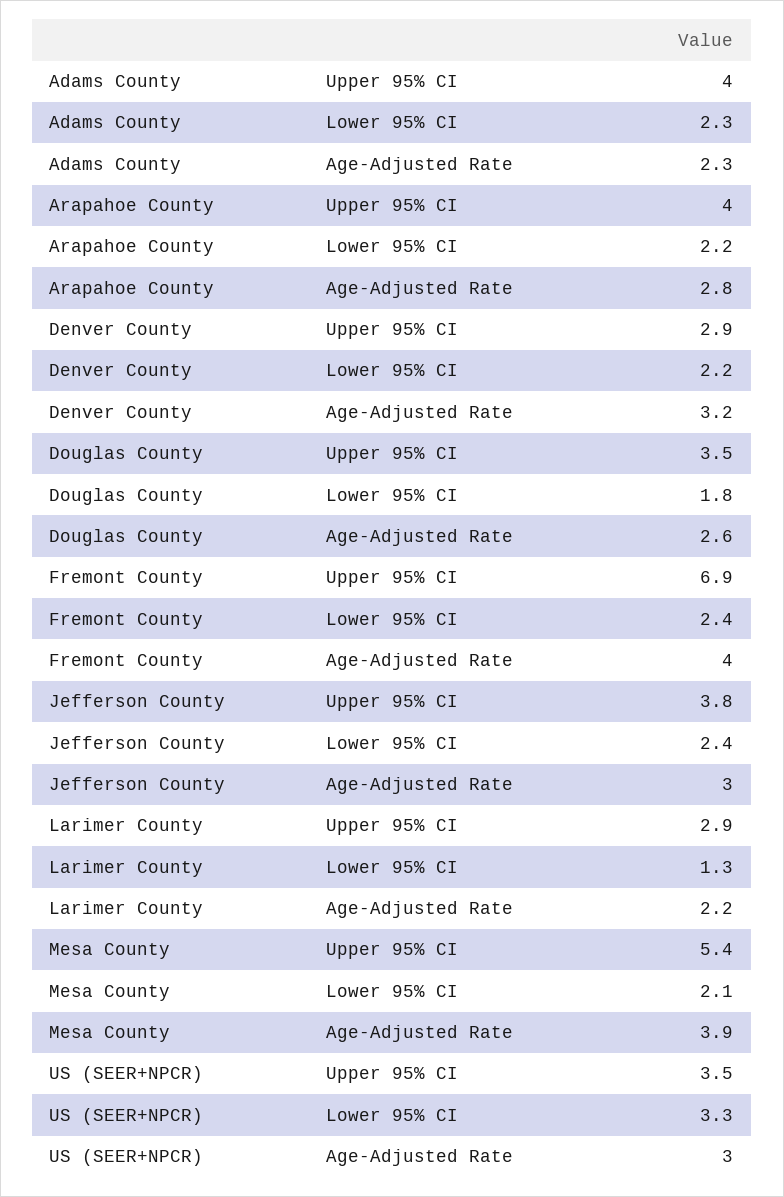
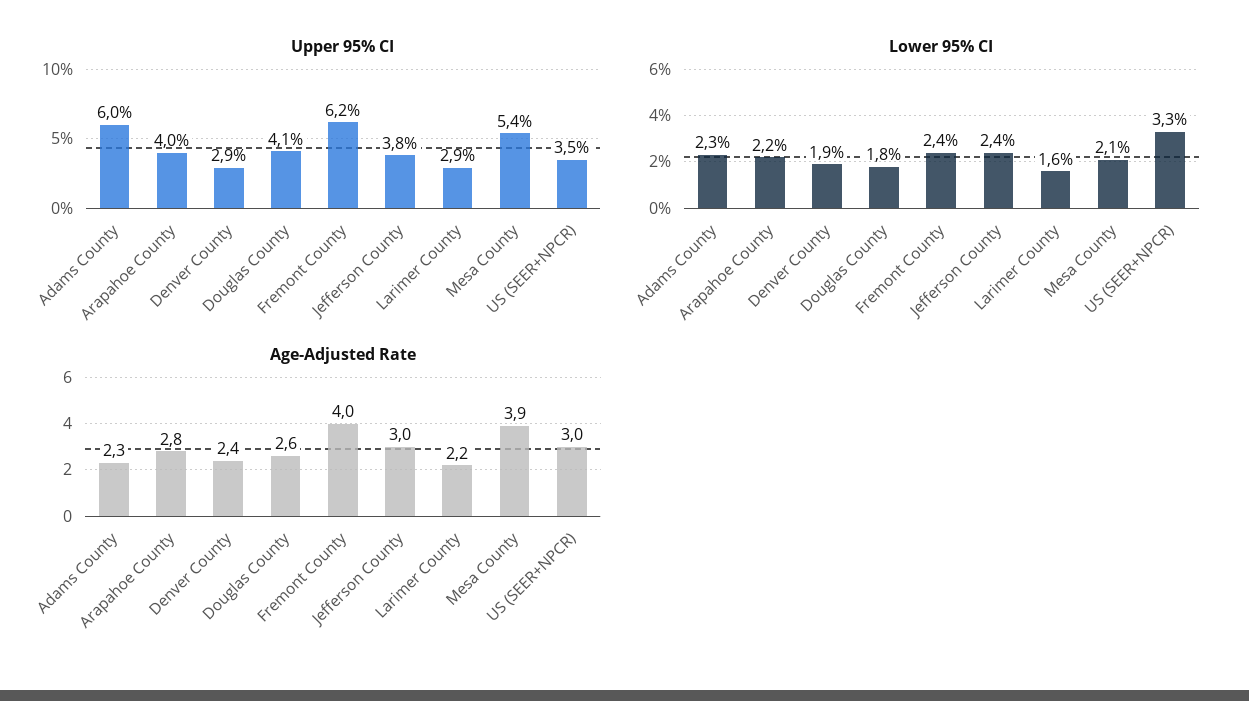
Upper 95% CI, Adams County: 4 -> 6
Lower 95% CI, Denver County: 2.2 -> 1.9
Age-Adjusted Rate, Denver County: 3.2 -> 2.4
Upper 95% CI, Douglas County: 3.5 -> 4.1
Upper 95% CI, Fremont County: 6.9 -> 6.2
Lower 95% CI, Larimer County: 1.3 -> 1.6

